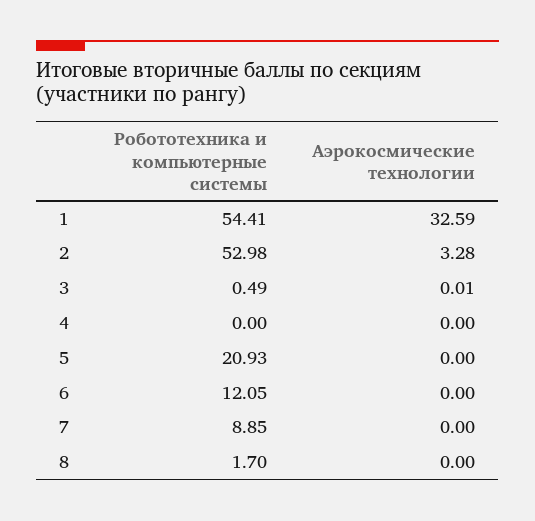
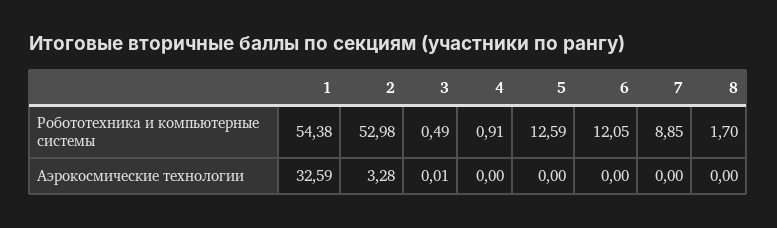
Робототехника и компьютерные системы, 1: 54.41 -> 54.38
Робототехника и компьютерные системы, 4: 0 -> 0.91
Робототехника и компьютерные системы, 5: 20.93 -> 12.59

